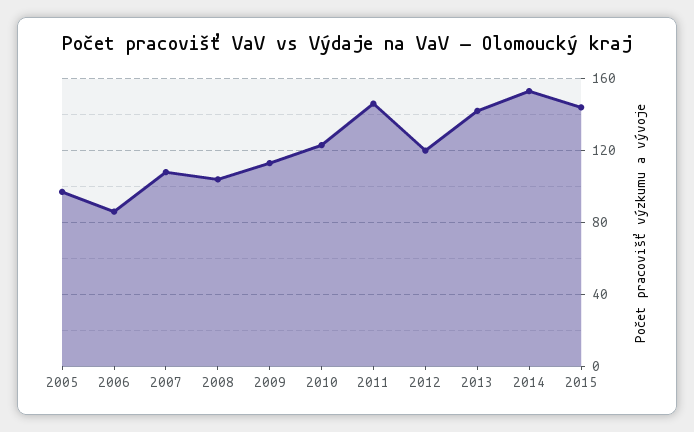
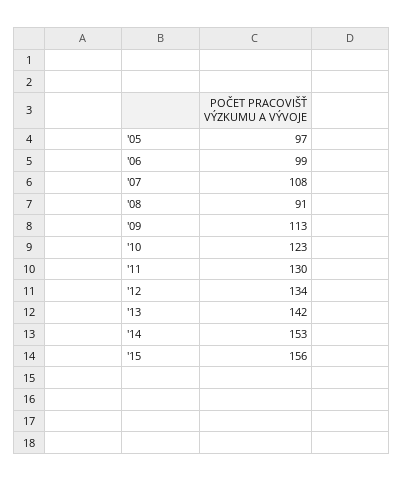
2006: 85 -> 99
2008: 105 -> 91
2011: 145 -> 130
2012: 120 -> 134
2015: 145 -> 156

